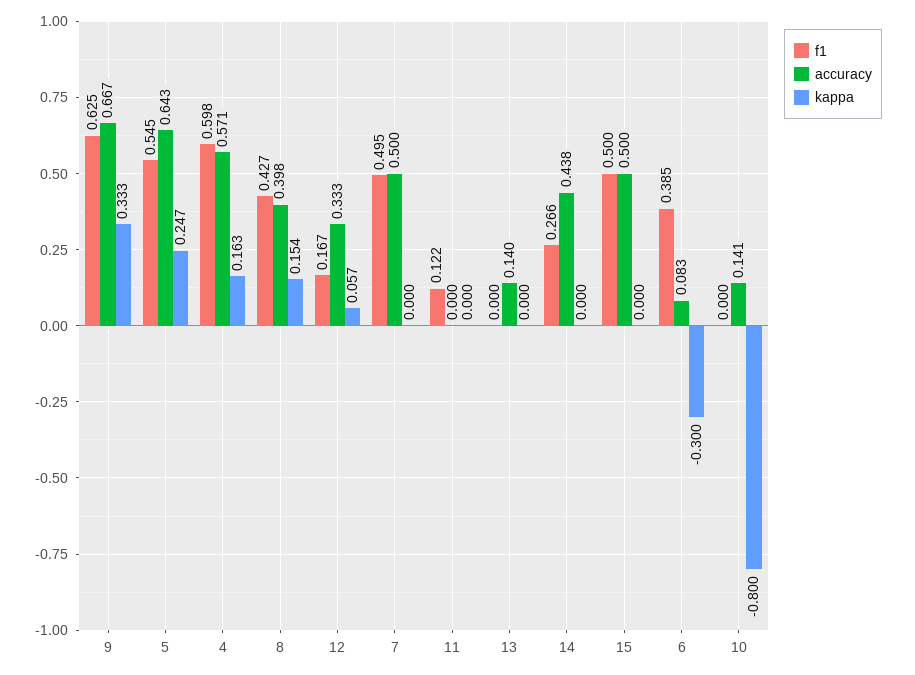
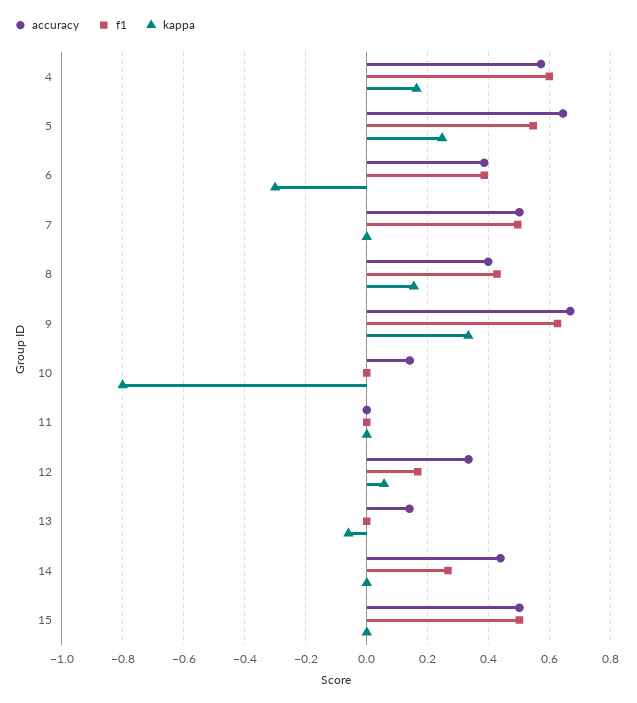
f1, 11: 0.122 -> 0
kappa, 13: 0 -> -0.06
accuracy, 6: 0.083 -> 0.38

